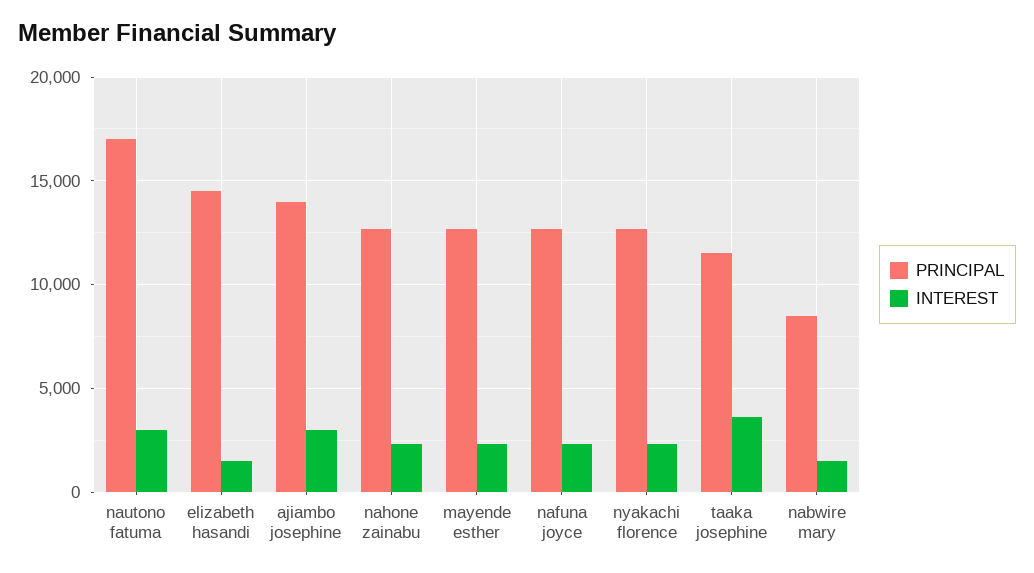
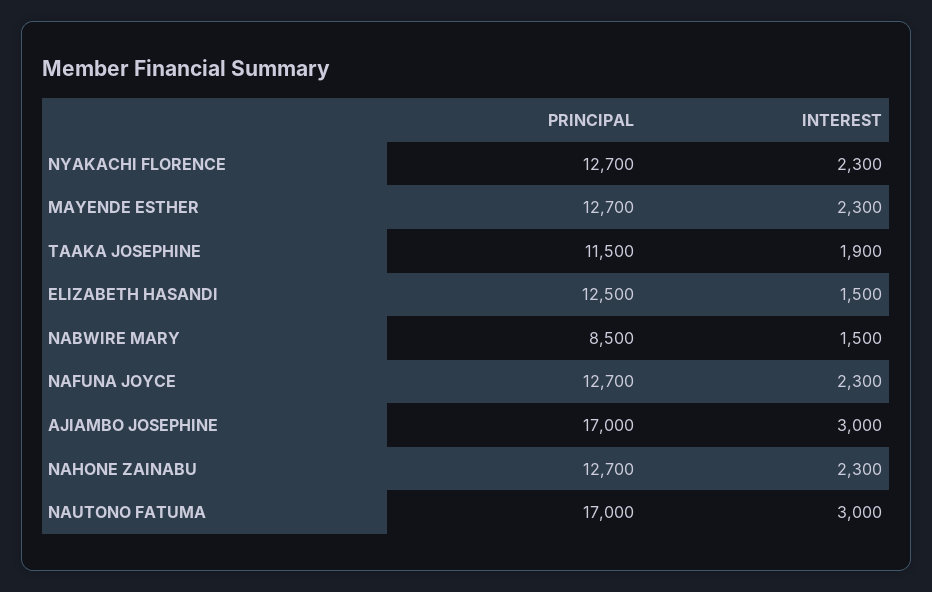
PRINCIPAL, elizabeth hasandi: 14500 -> 12500
PRINCIPAL, ajiambo josephine: 14000 -> 17000
INTEREST, taaka josephine: 3500 -> 1900

